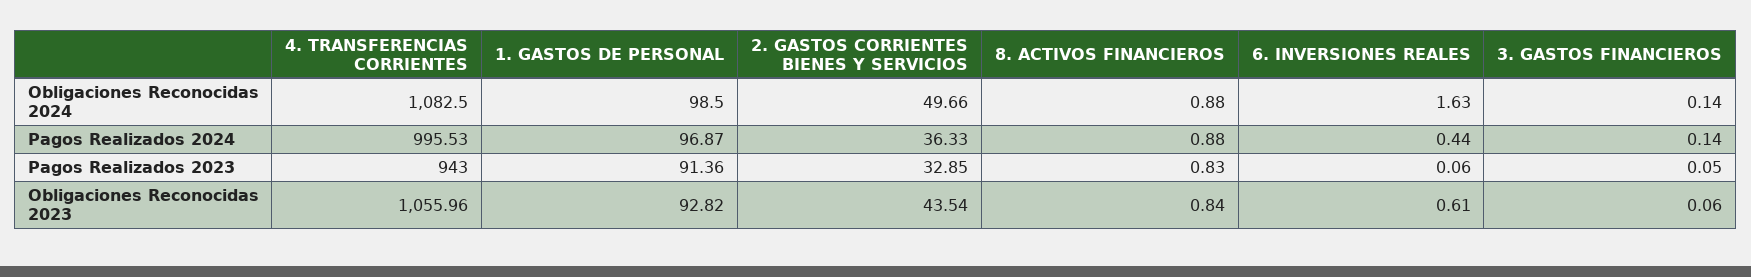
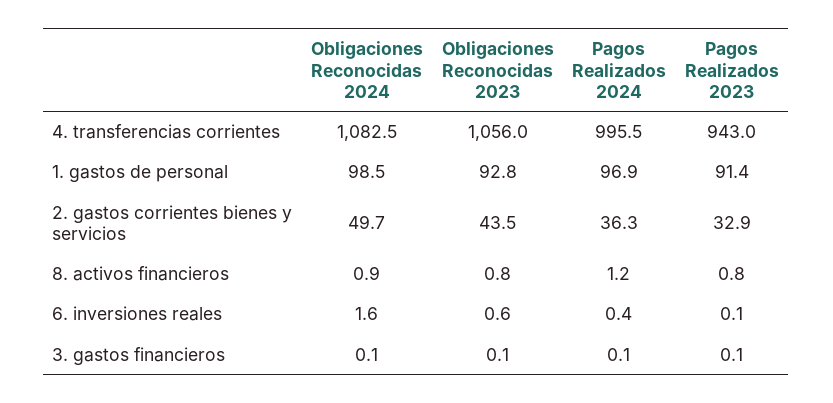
8. ACTIVOS FINANCIEROS, Pagos Realizados 2024: 0.88 -> 1.2

